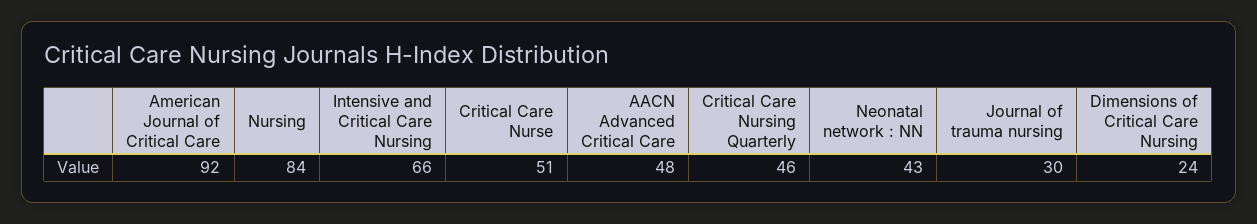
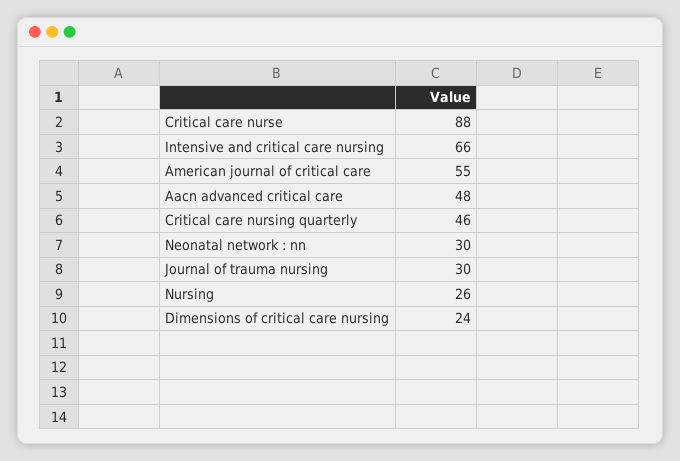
American Journal of Critical Care: 92 -> 55
Nursing: 84 -> 26
Critical Care Nurse: 51 -> 88
Neonatal network : NN: 43 -> 30

